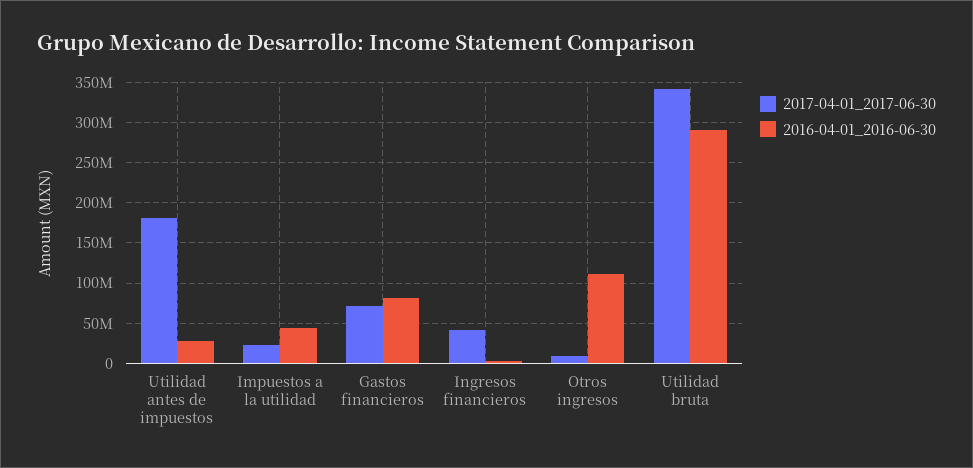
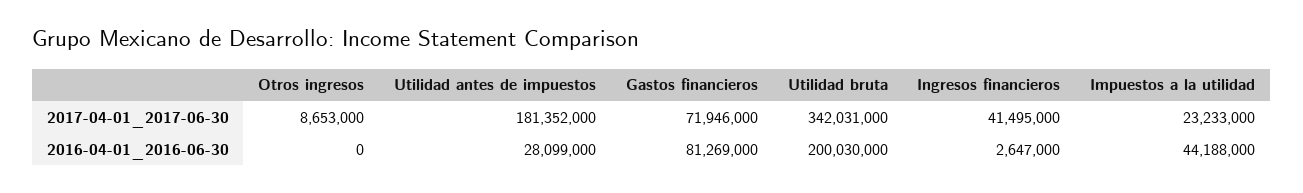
2016-04-01_2016-06-30, Otros ingresos: 110000000 -> 0
2016-04-01_2016-06-30, Utilidad bruta: 290000000 -> 200030000

